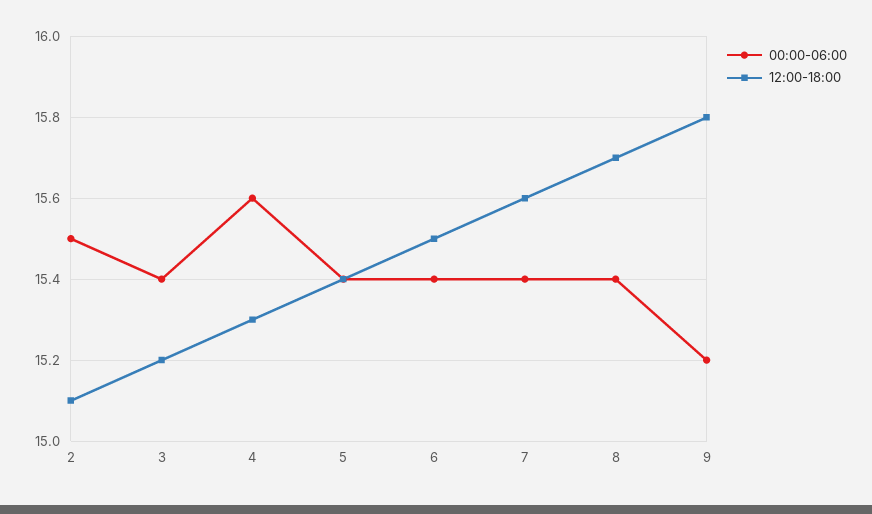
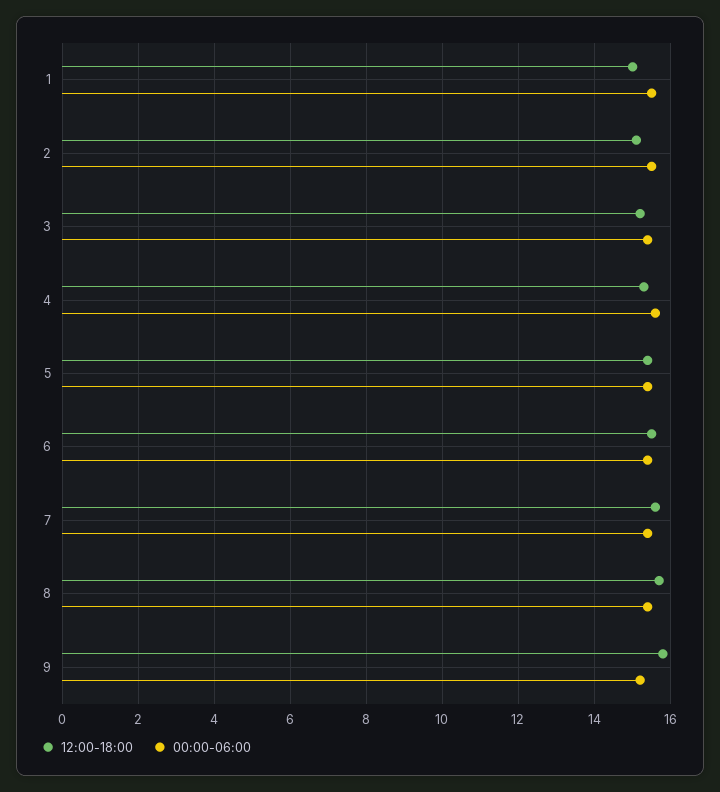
12:00-18:00, 1: none -> 15
00:00-06:00, 1: none -> 15.5

